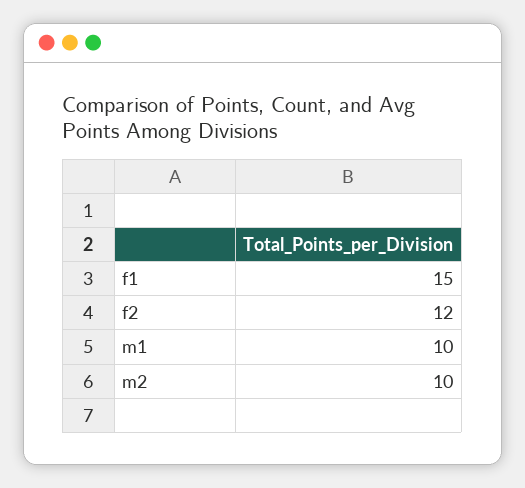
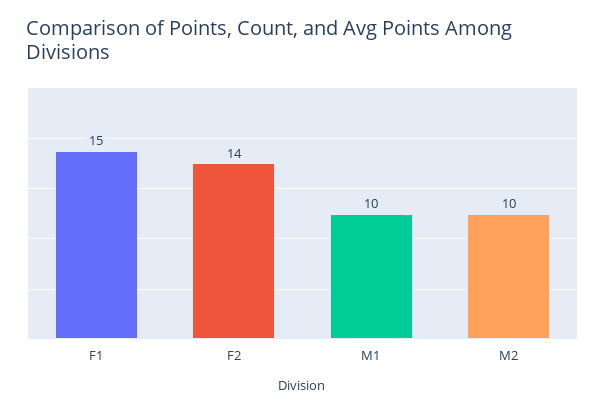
f2: 12 -> 14

